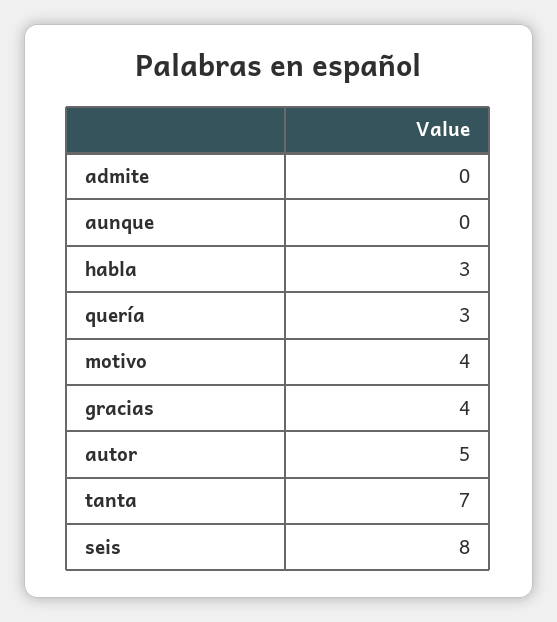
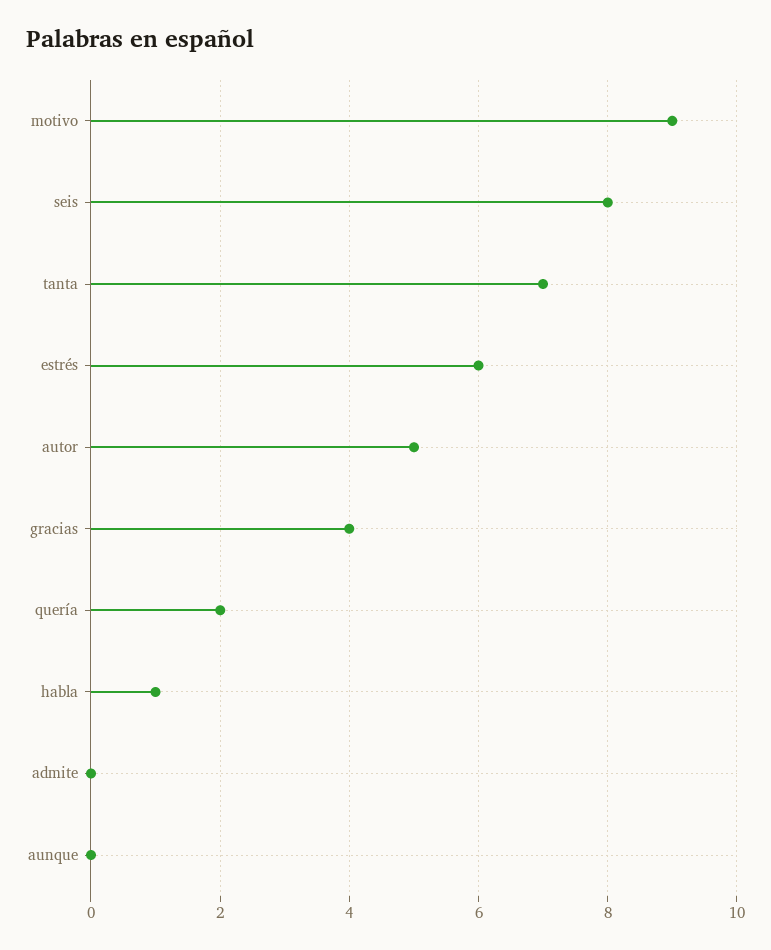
habla: 3 -> 1
quería: 3 -> 2
motivo: 4 -> 9
estrés: none -> 6

